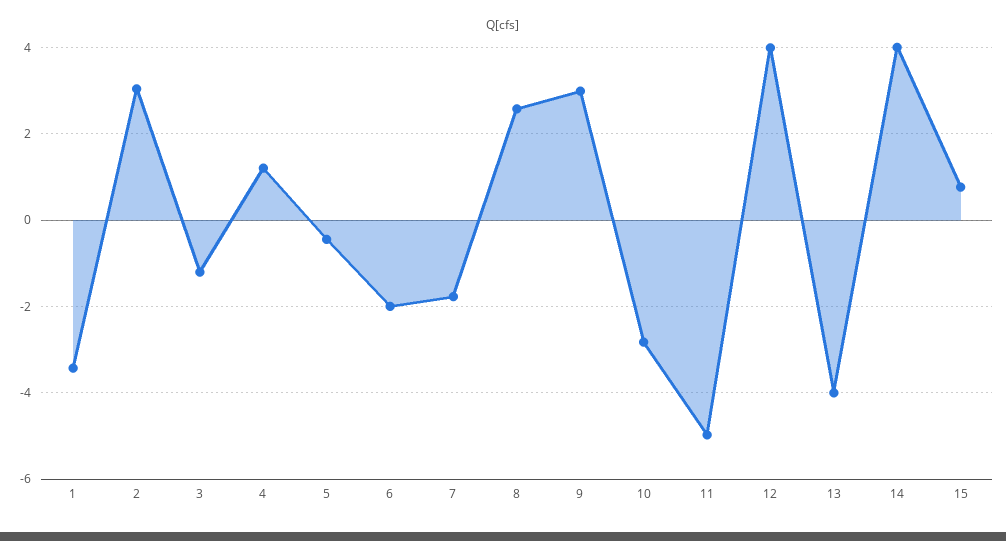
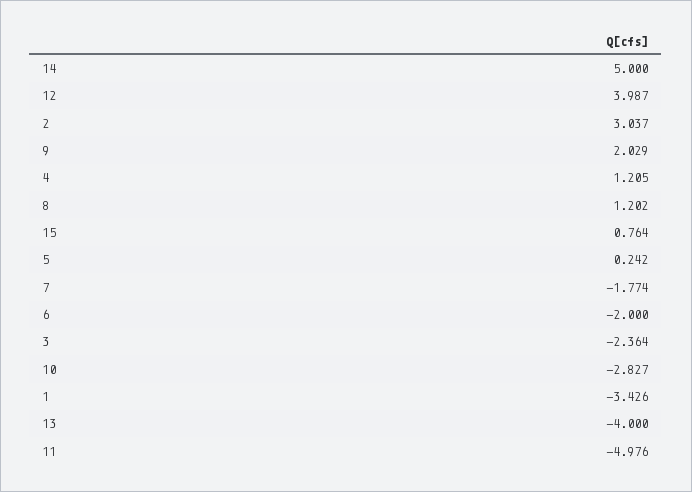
3: -1.2 -> -2.364
5: -0.4 -> 0.242
8: 2.6 -> 1.202
9: 3 -> 2.029
14: 4 -> 5

